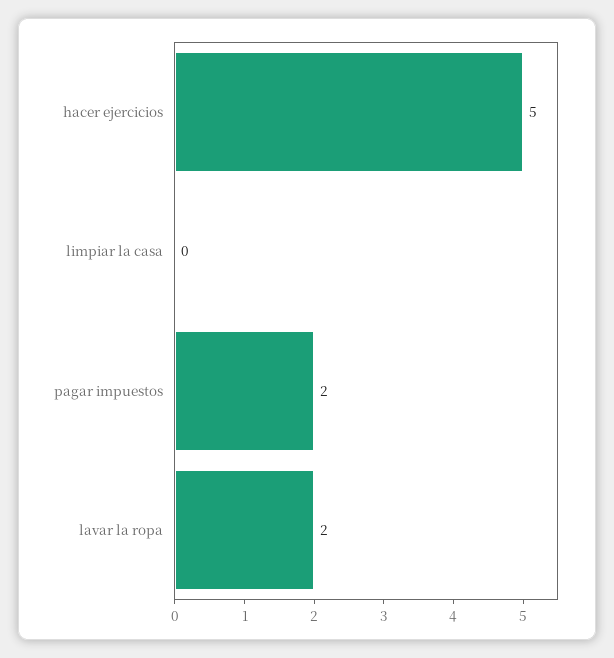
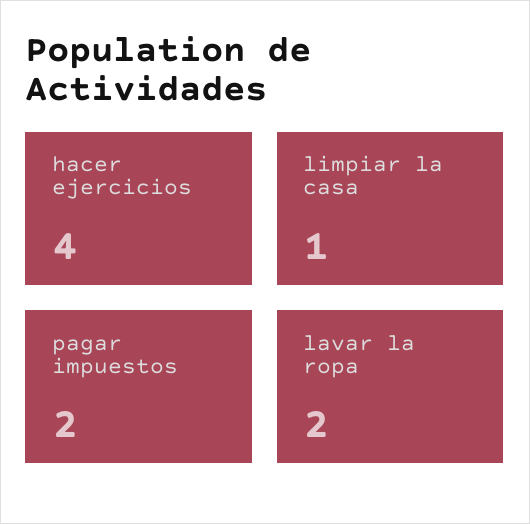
hacer ejercicios: 5 -> 4
limpiar la casa: 0 -> 1

